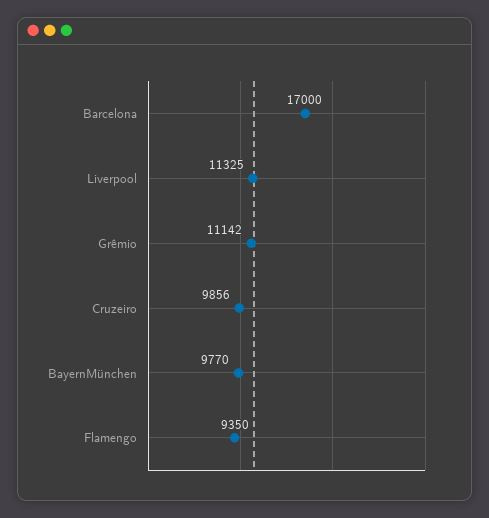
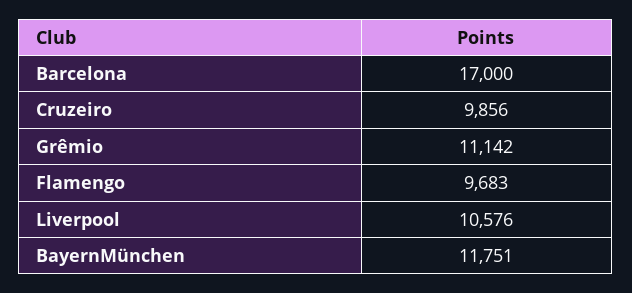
Liverpool: 11325 -> 10576
BayernMünchen: 9770 -> 11751
Flamengo: 9350 -> 9683

